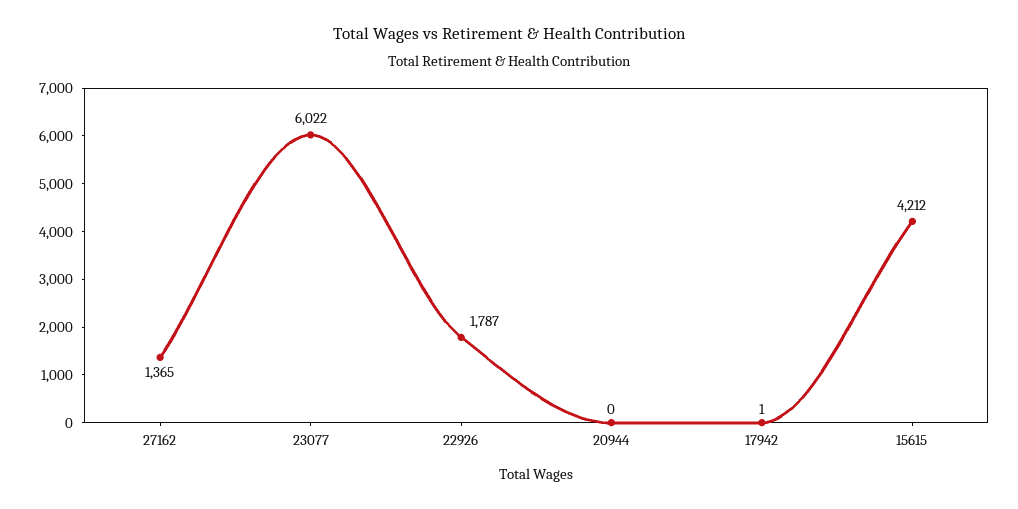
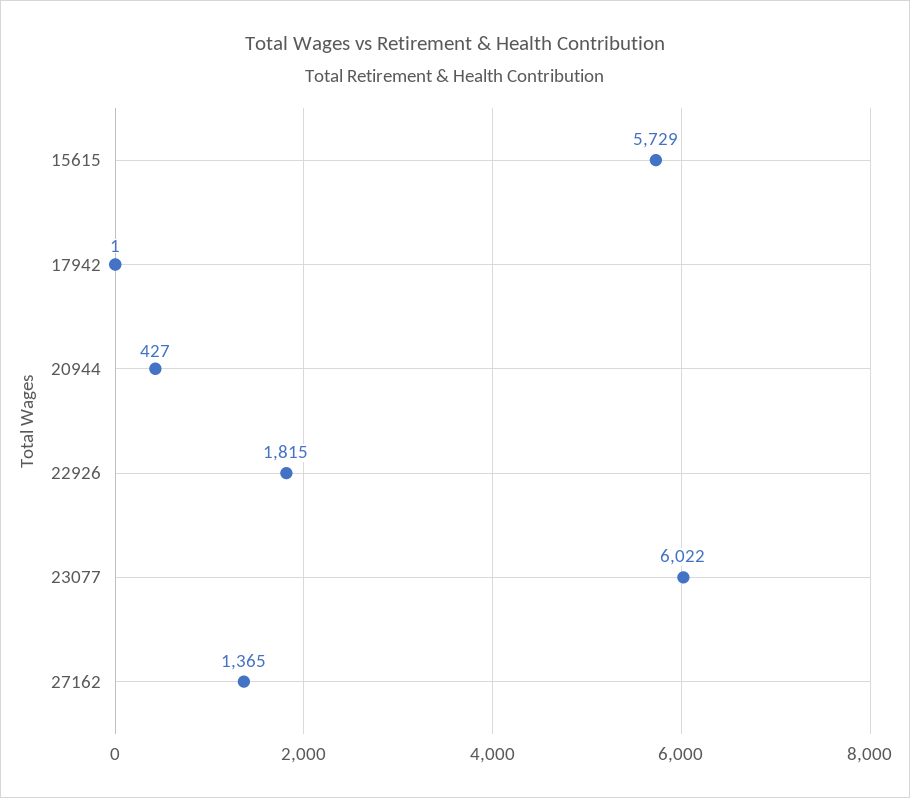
22926: 1787 -> 1815
20944: 0 -> 427
15615: 4212 -> 5729

